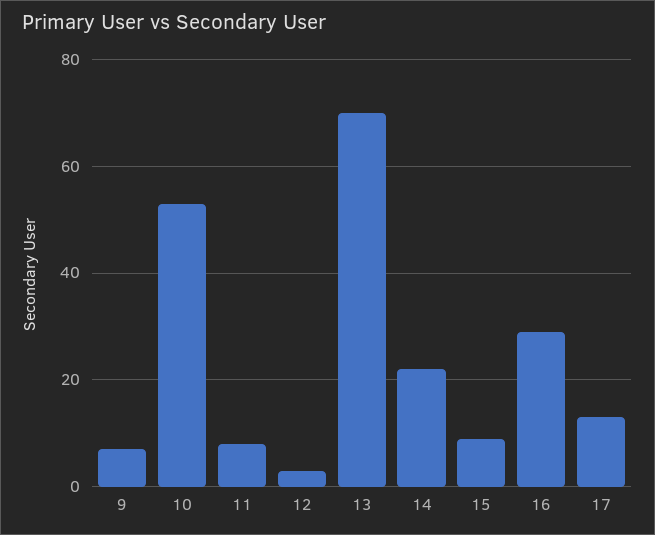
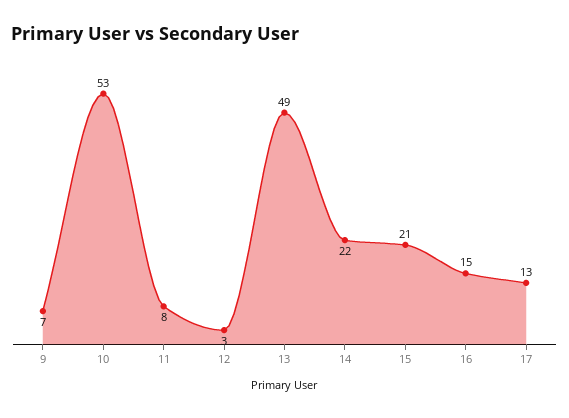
13: 70 -> 49
15: 10 -> 21
16: 30 -> 15

